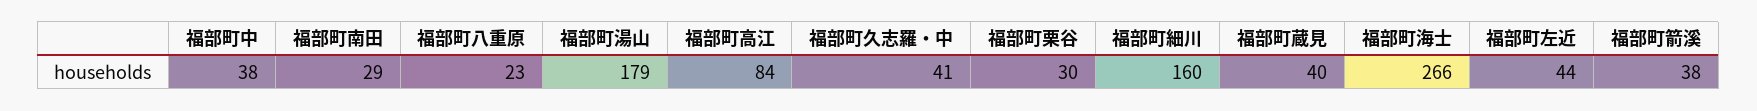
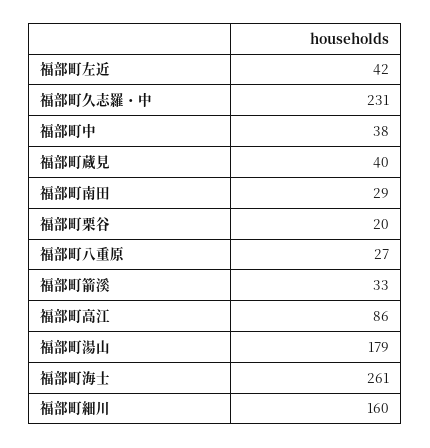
福部町八重原: 23 -> 27
福部町高江: 84 -> 86
福部町久志羅・中: 41 -> 231
福部町栗谷: 30 -> 20
福部町海士: 266 -> 261
福部町左近: 44 -> 42
福部町箭溪: 38 -> 33

